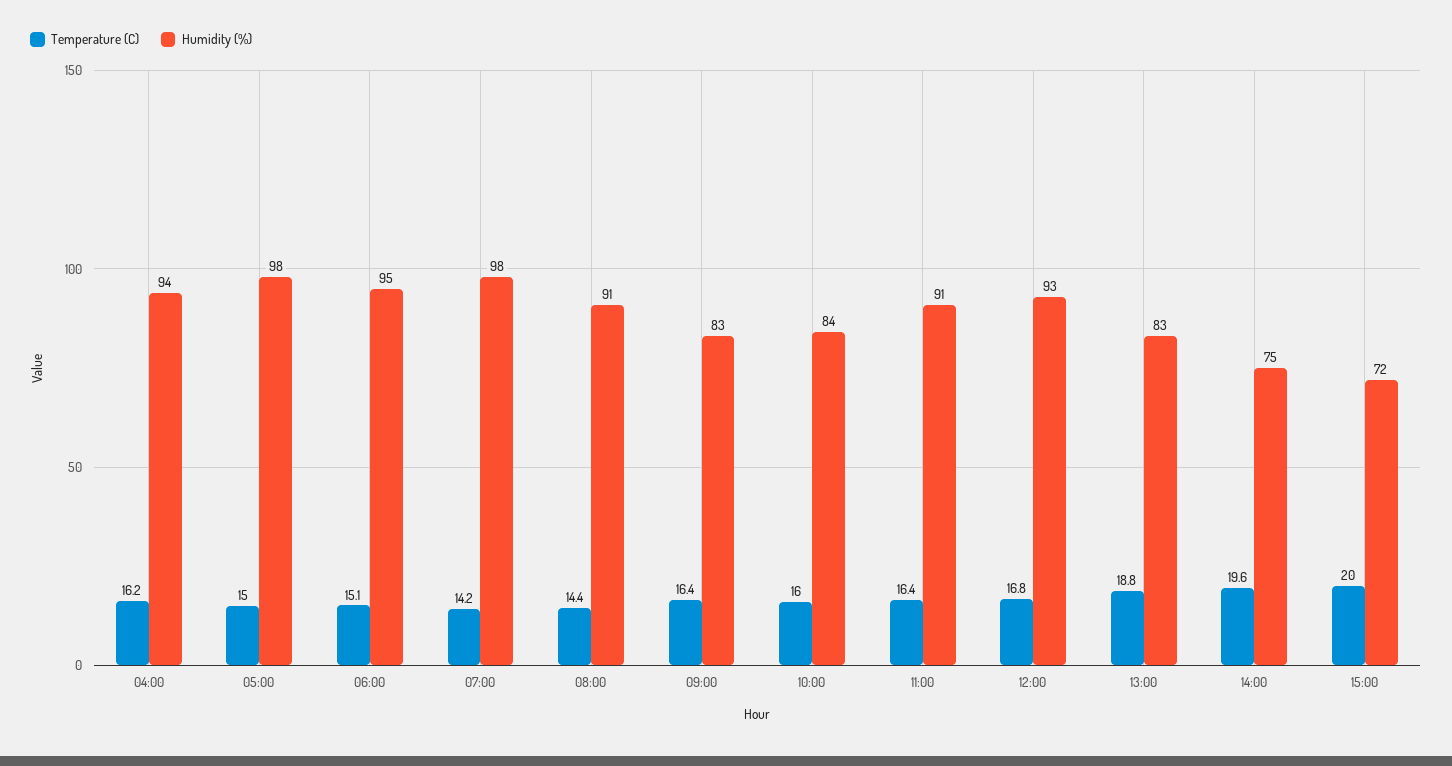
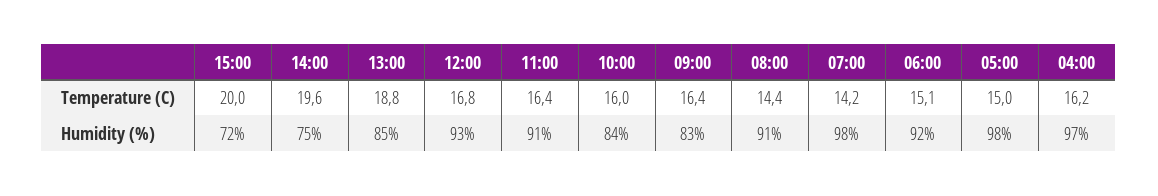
Humidity (%), 04:00: 94 -> 97
Humidity (%), 06:00: 95 -> 92
Humidity (%), 13:00: 83 -> 85

